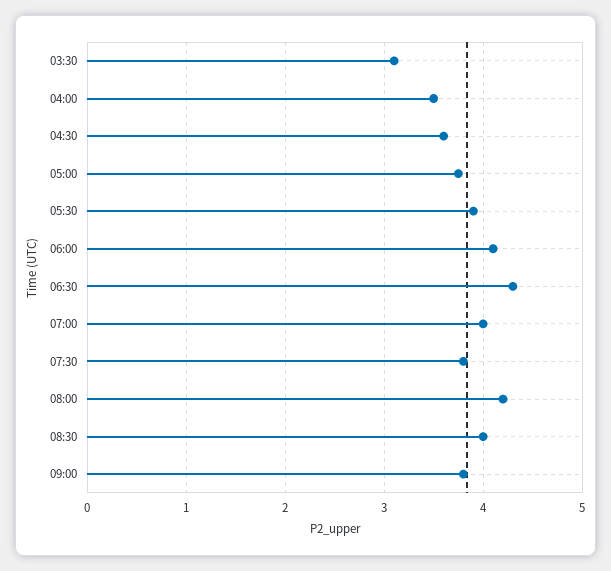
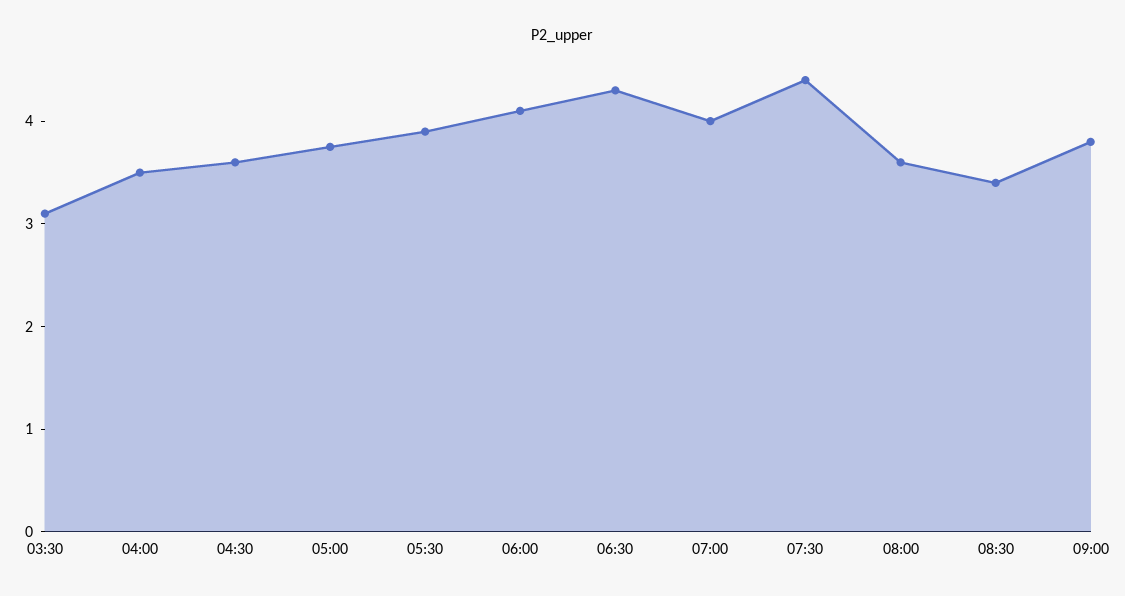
07:30: 3.8 -> 4.4
08:00: 4.2 -> 3.6
08:30: 4 -> 3.4

